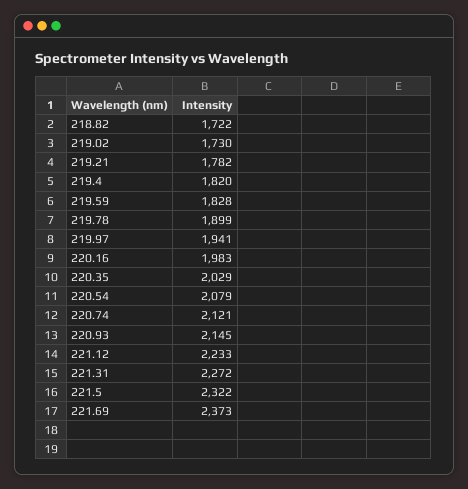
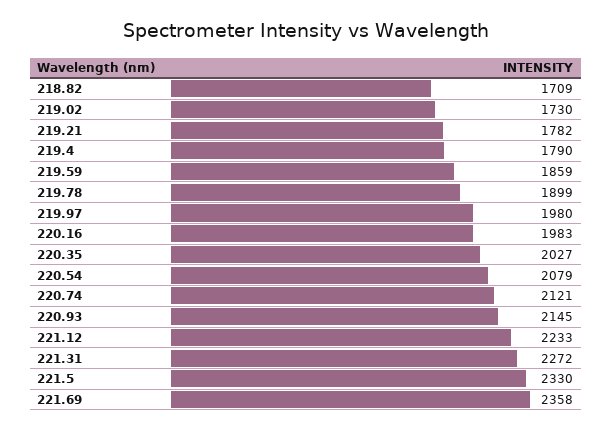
218.82: 1722 -> 1709
219.4: 1820 -> 1790
219.59: 1828 -> 1859
219.97: 1941 -> 1980
220.35: 2029 -> 2027
221.5: 2322 -> 2330
221.69: 2373 -> 2358

